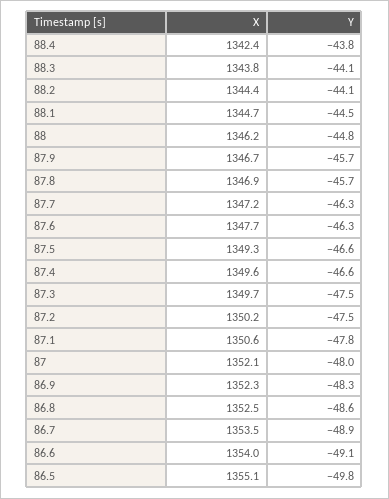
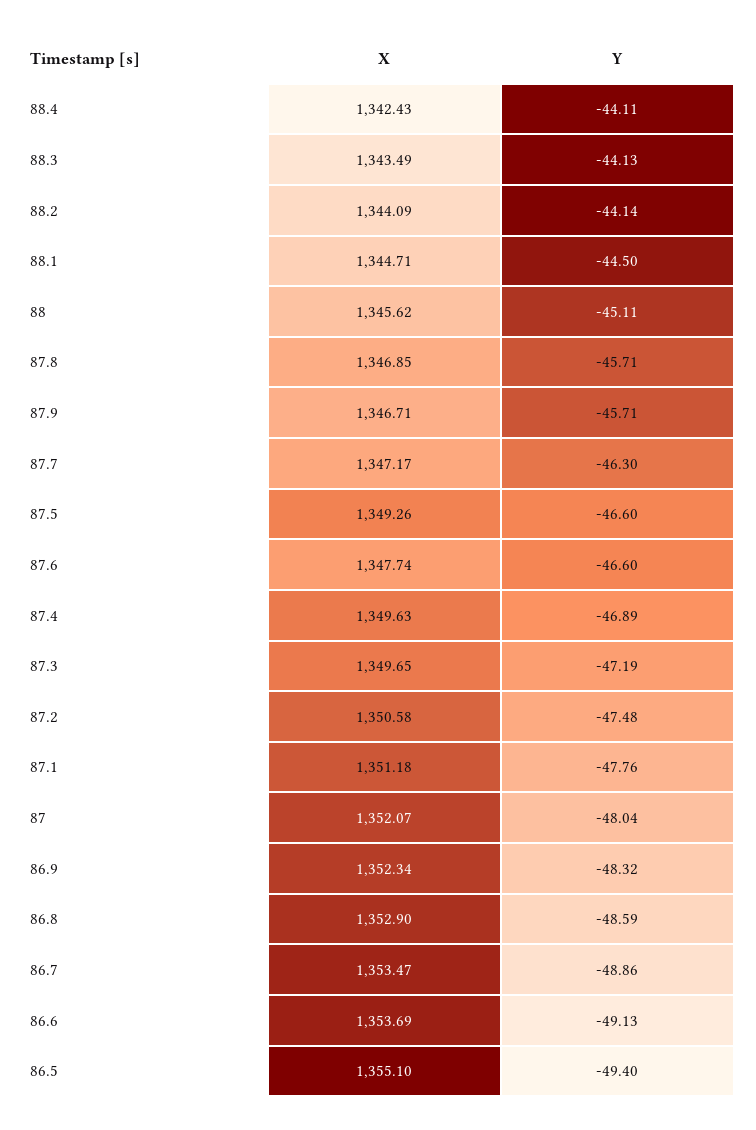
Y, 88.4: -43.8 -> -44.11
X, 88.3: 1343.8 -> 1343.49
X, 88.2: 1344.4 -> 1344.09
X, 88: 1346.2 -> 1345.62
Y, 88: -44.8 -> -45.11
Y, 87.6: -46.3 -> -46.6
Y, 87.4: -46.6 -> -46.89
Y, 87.3: -47.5 -> -47.19
X, 87.2: 1350.2 -> 1350.58
X, 87.1: 1350.6 -> 1351.18
X, 86.8: 1352.5 -> 1352.9
X, 86.6: 1354 -> 1353.69
Y, 86.5: -49.8 -> -49.4

